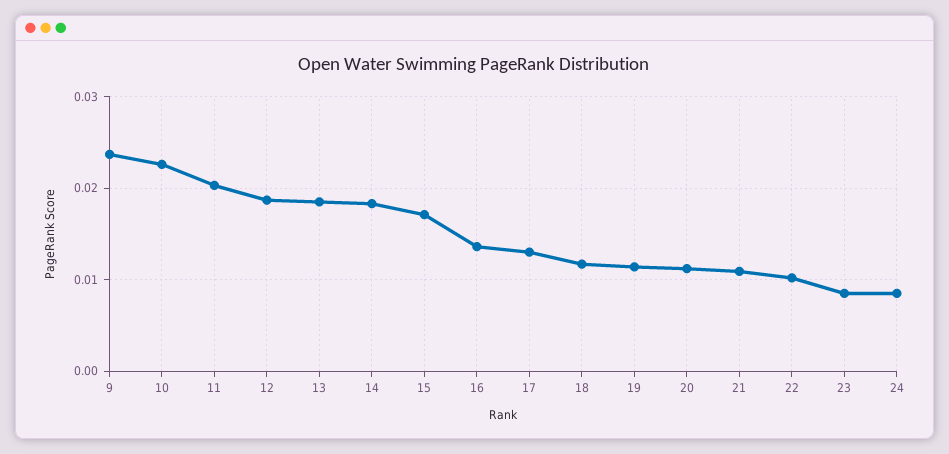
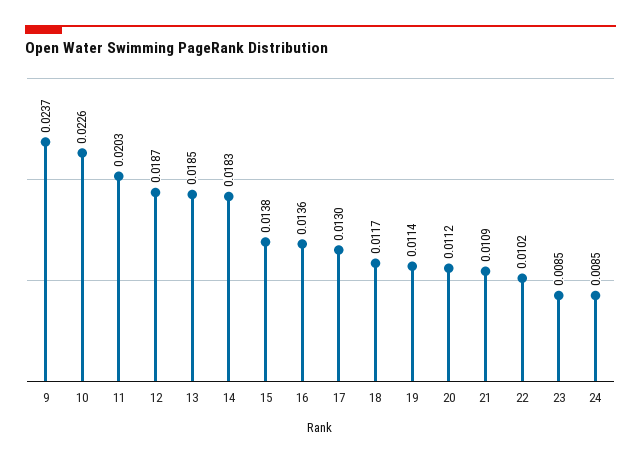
15: 0.017 -> 0.0138

